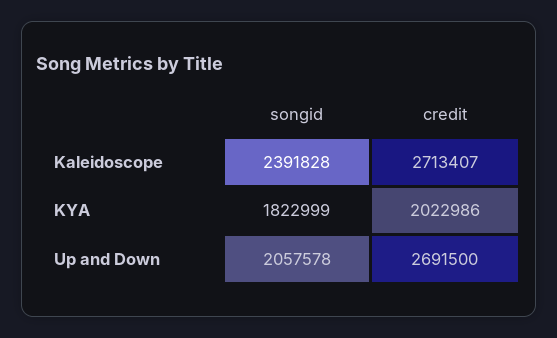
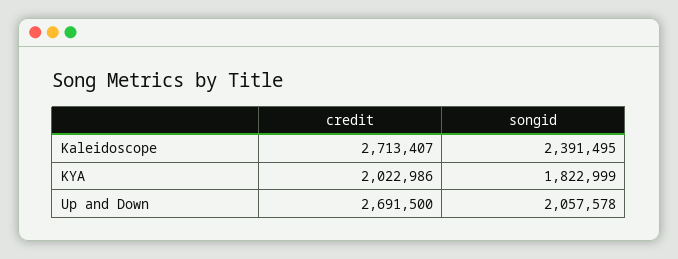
songid, Kaleidoscope: 2391828 -> 2391495

